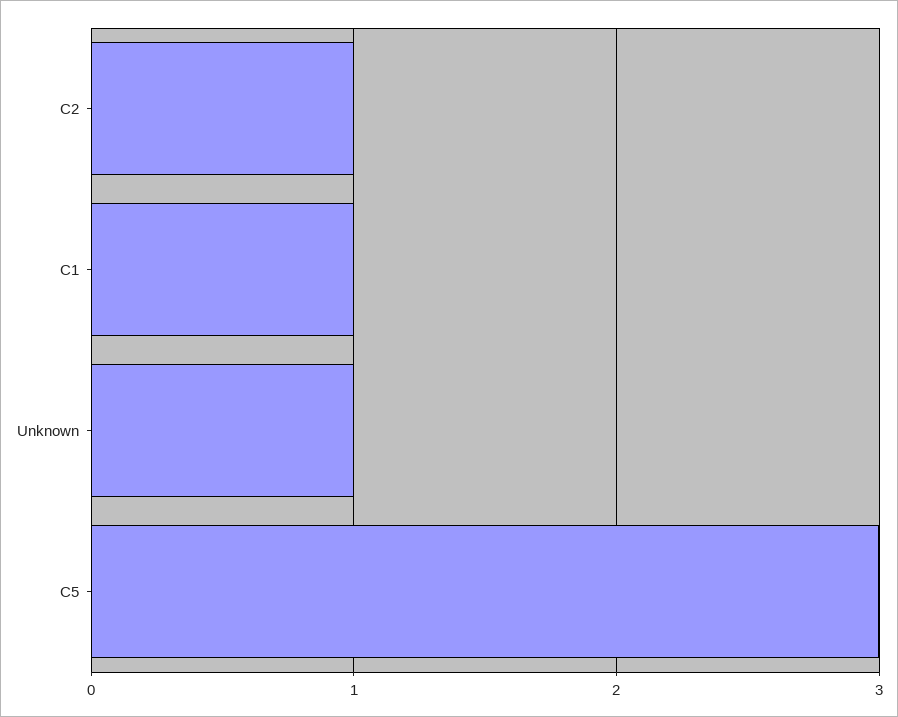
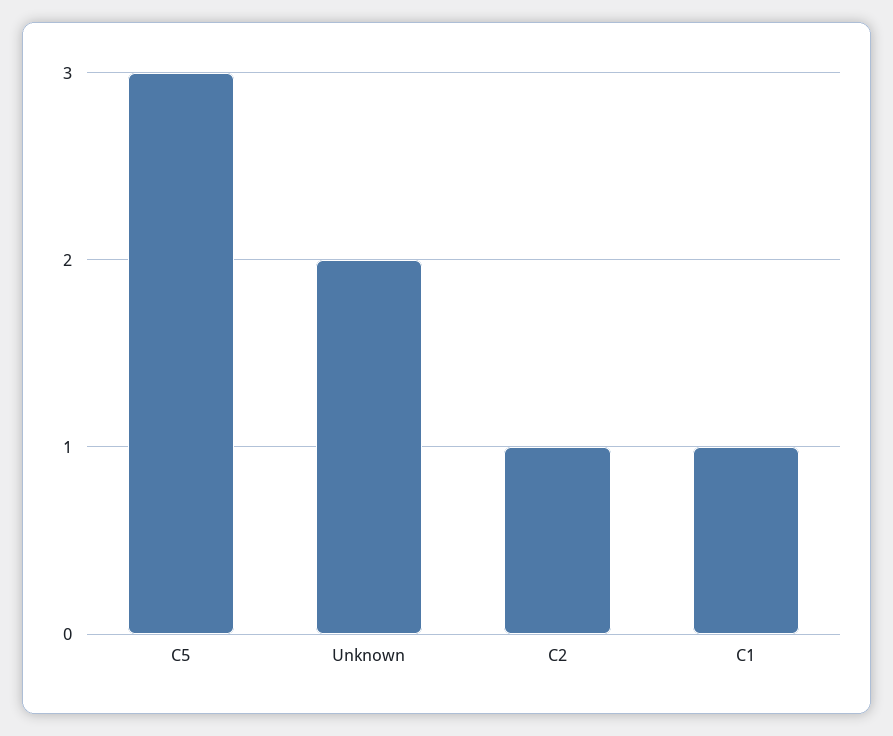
Unknown: 1 -> 2

